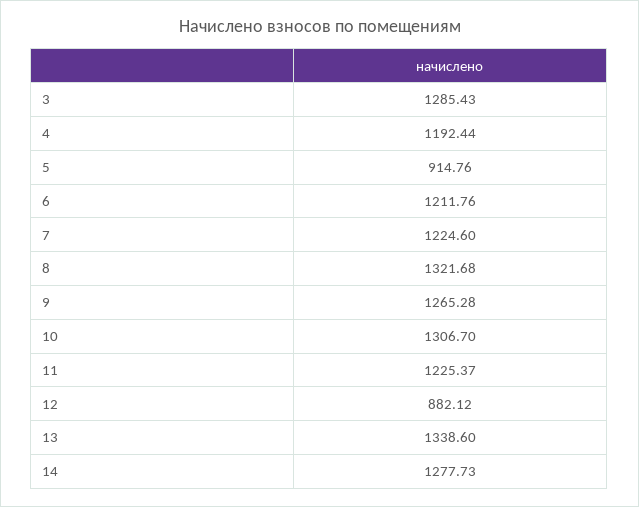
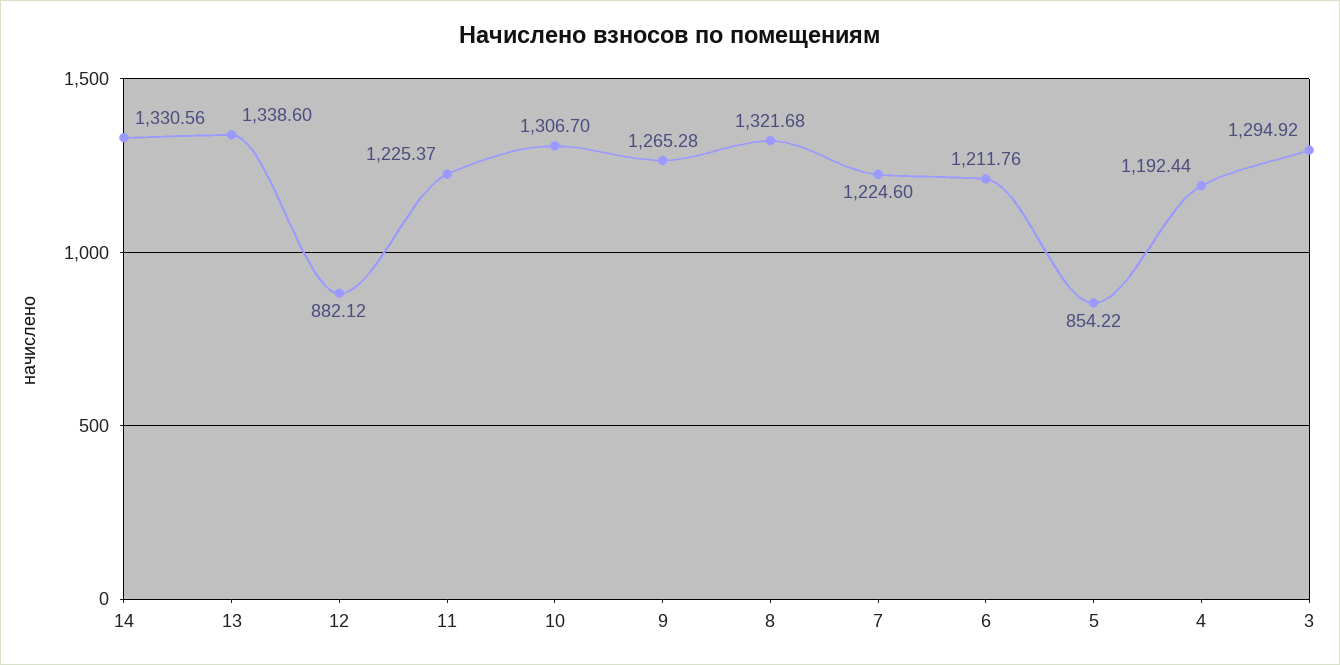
3: 1285.43 -> 1294.92
5: 914.76 -> 854.22
14: 1277.73 -> 1330.56

